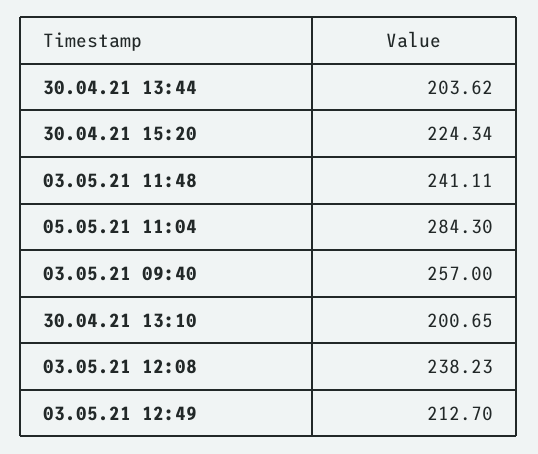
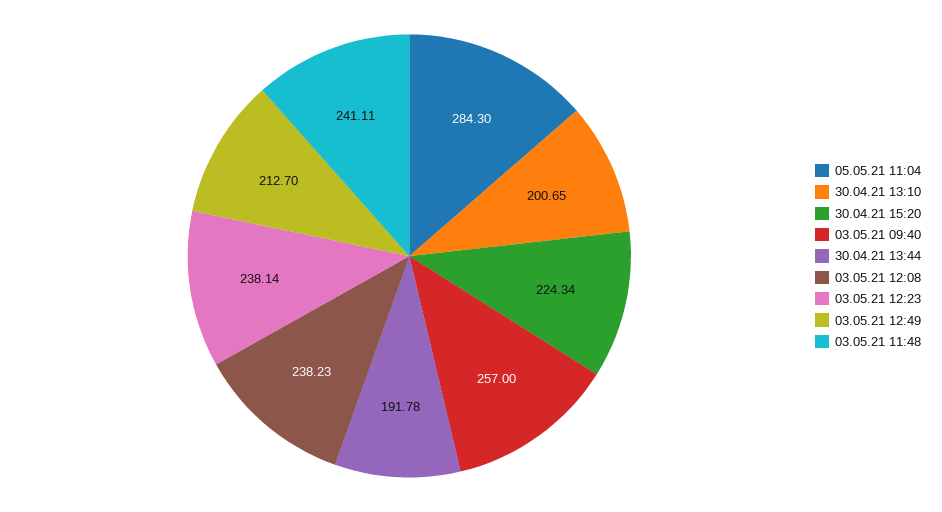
30.04.21 13:44: 203.62 -> 191.78
03.05.21 12:23: none -> 238.14

